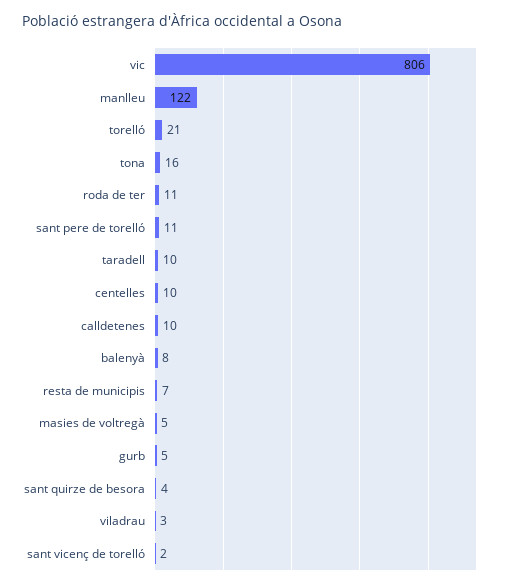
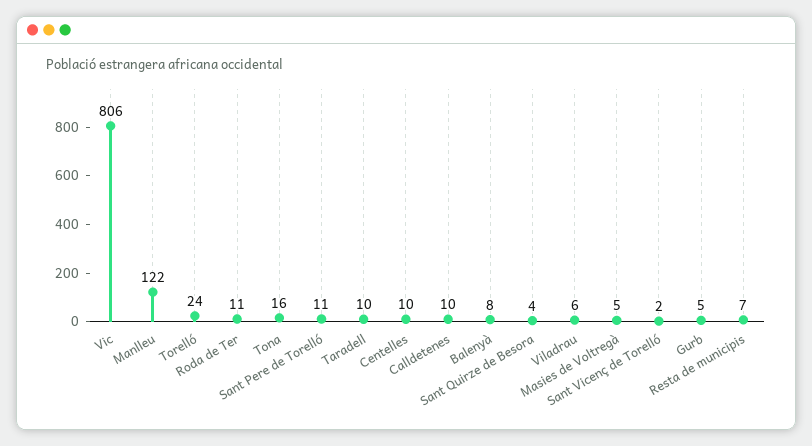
torelló: 21 -> 24
viladrau: 3 -> 6

